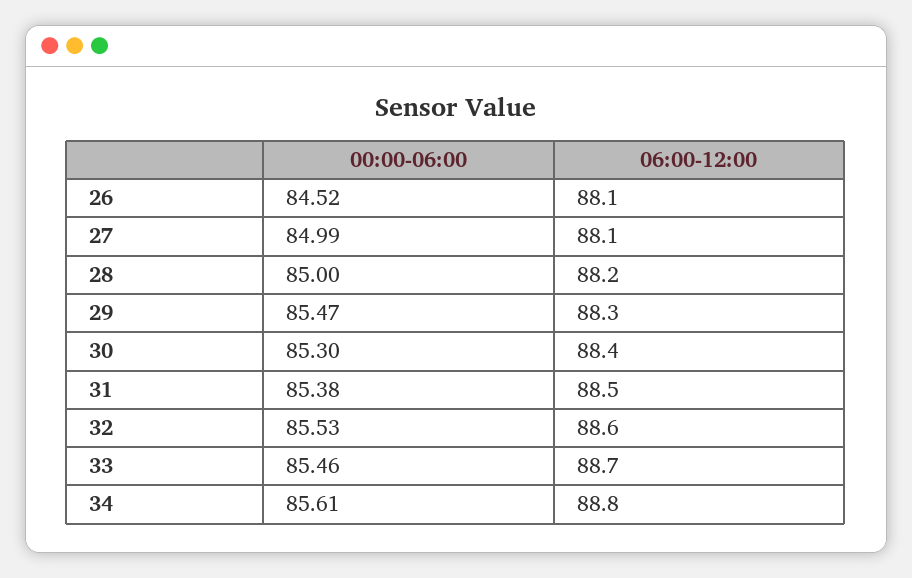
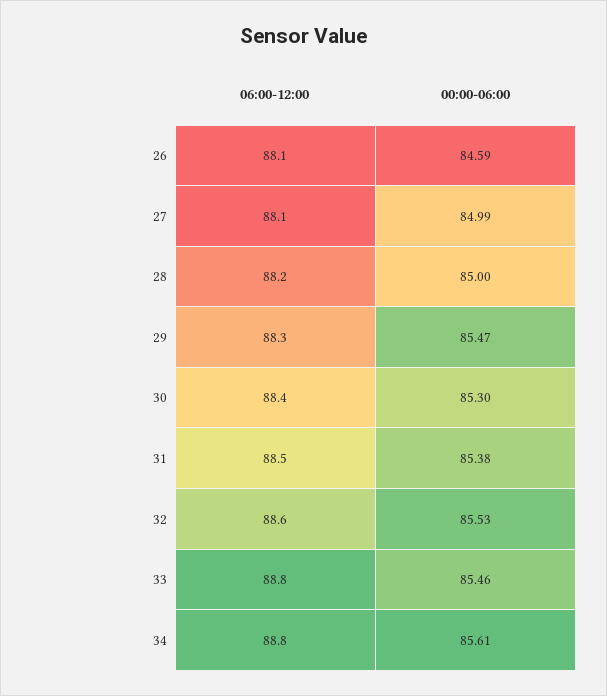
00:00-06:00, 26: 84.52 -> 84.59
06:00-12:00, 33: 88.7 -> 88.8

